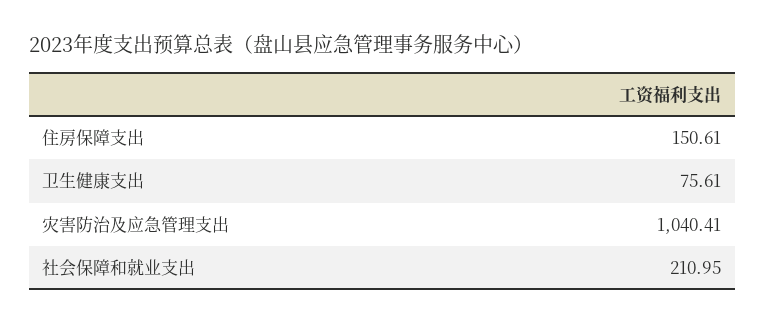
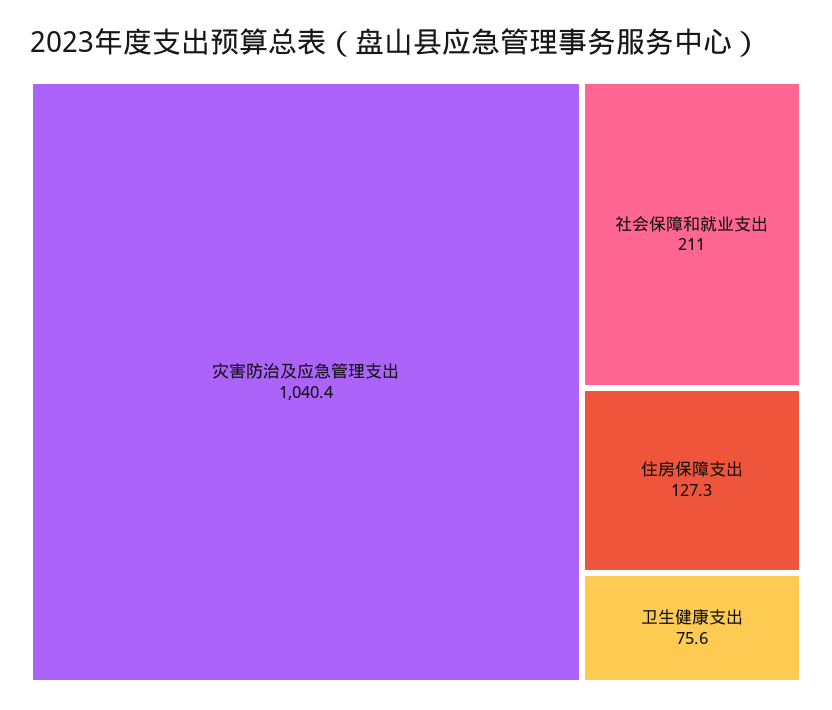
住房保障支出: 150.61 -> 127.3

